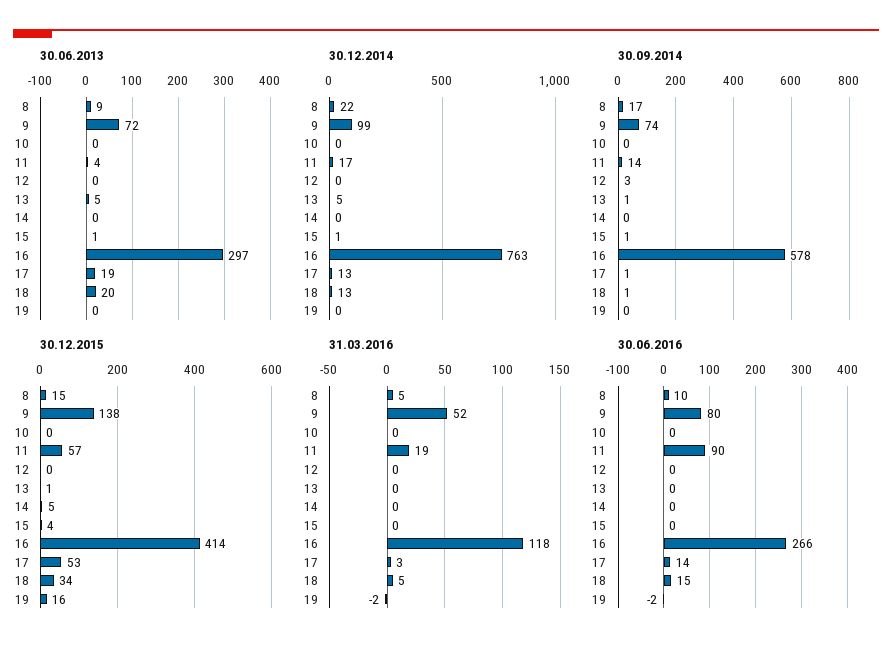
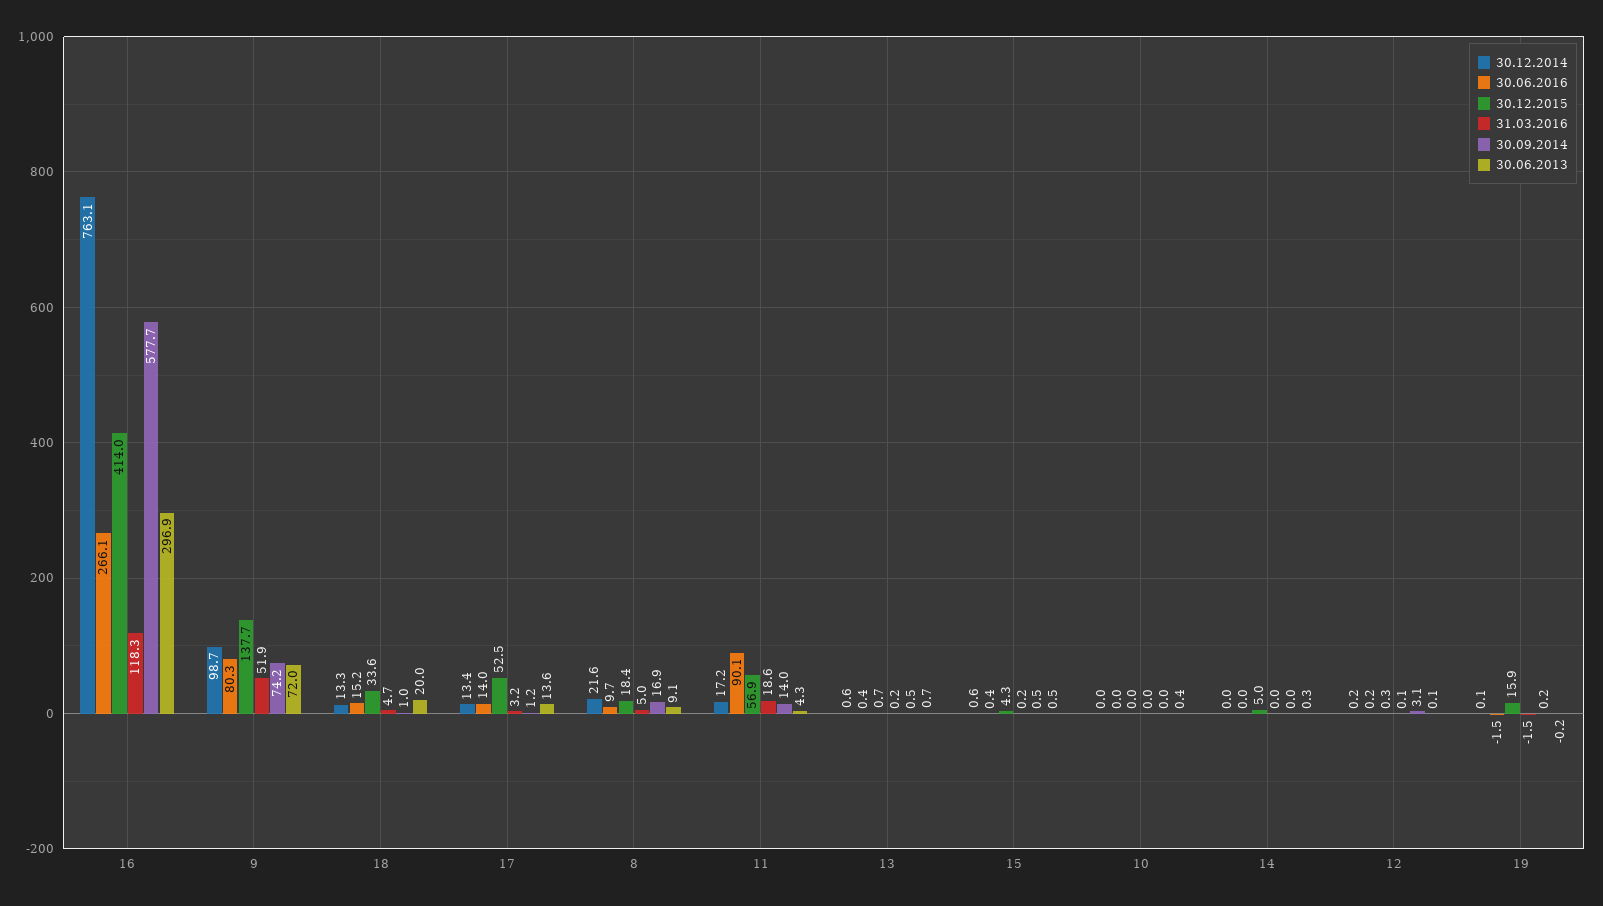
30.06.2013, 13: 5 -> 0.7
30.06.2013, 17: 19 -> 13.6
30.12.2014, 13: 5 -> 0.6
30.12.2015, 8: 15 -> 18.4

